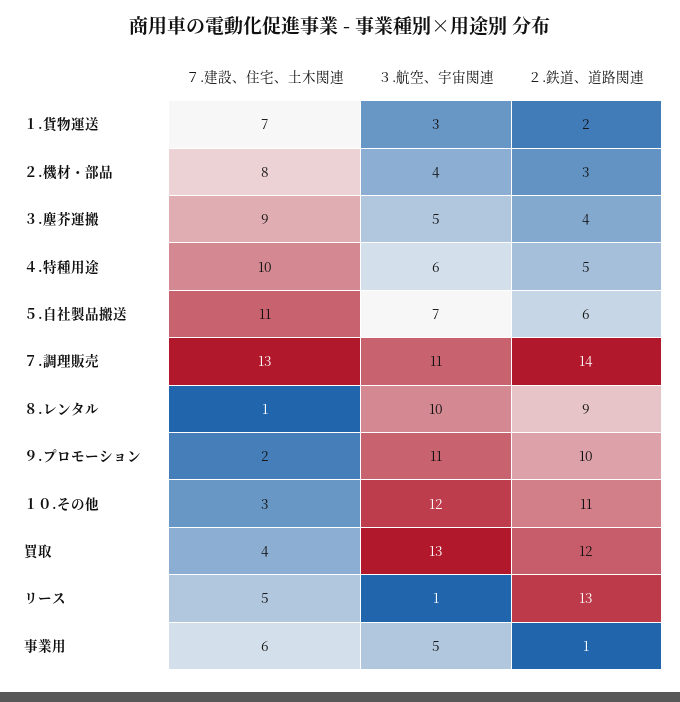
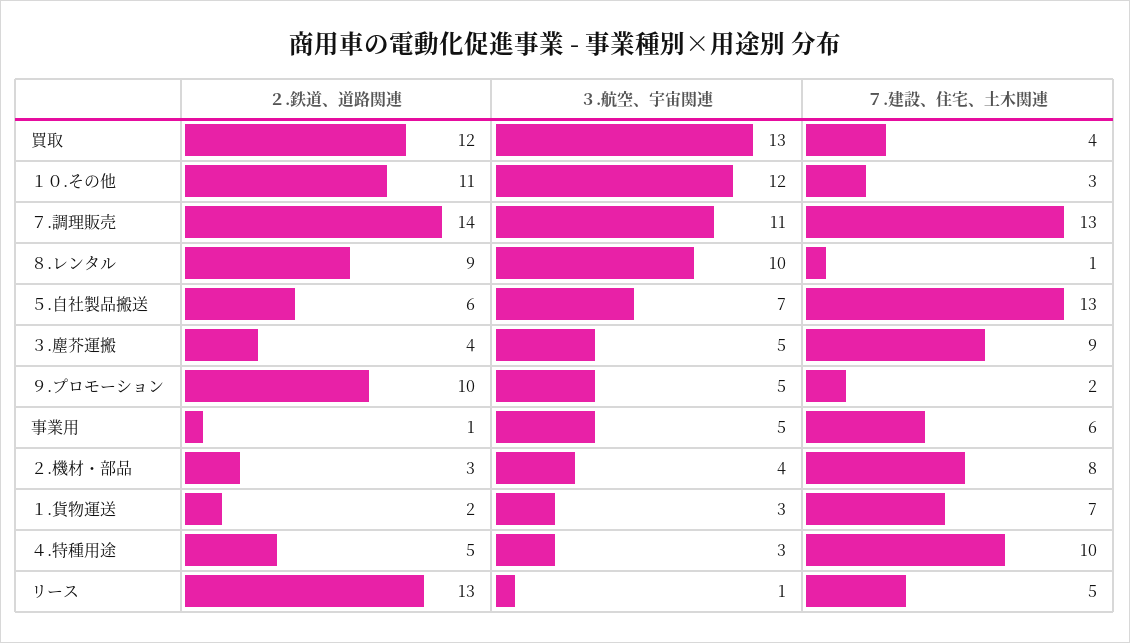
３.航空、宇宙関連, ４.特種用途: 6 -> 3
７.建設、住宅、土木関連, ５.自社製品搬送: 11 -> 13
３.航空、宇宙関連, ９.プロモーション: 11 -> 5

